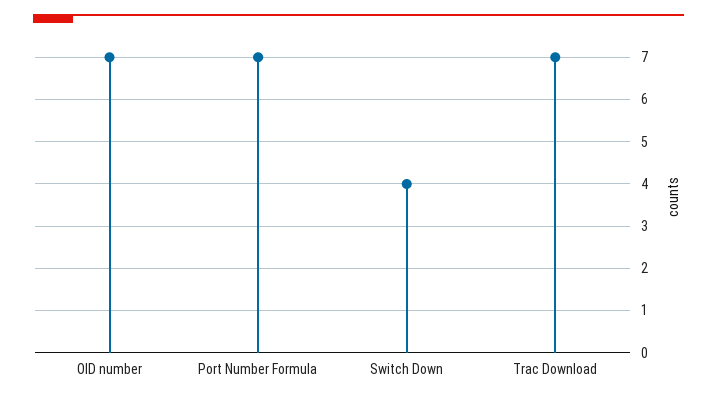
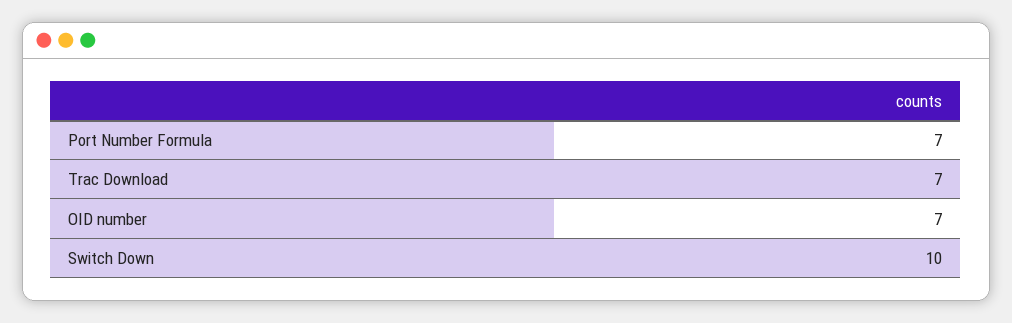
Switch Down: 4 -> 10

